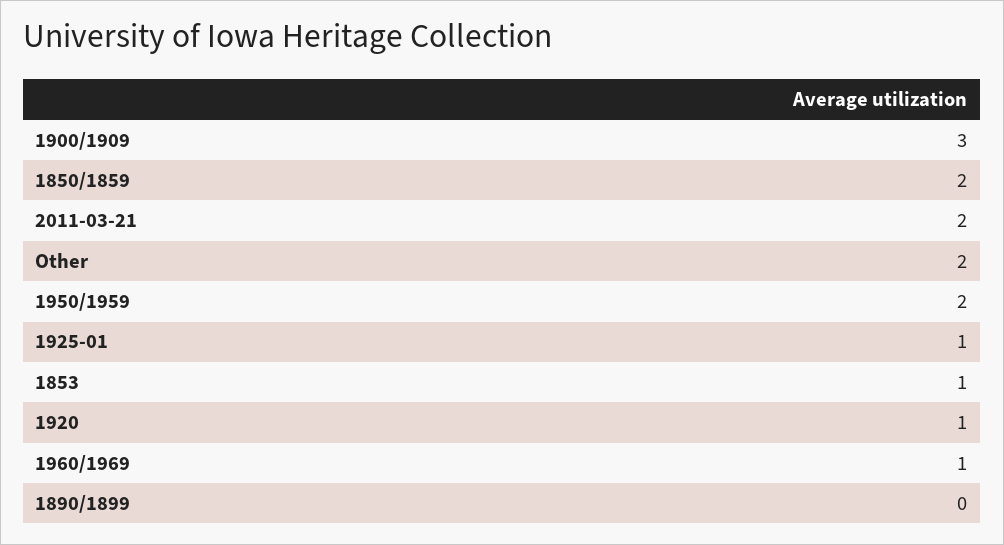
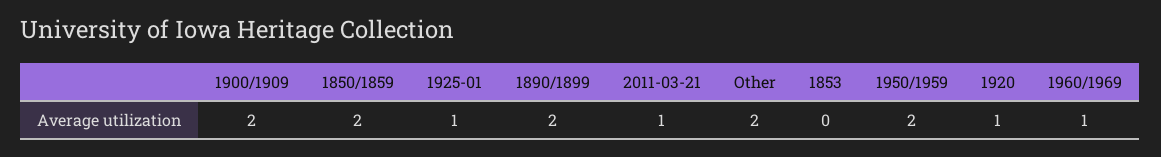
1900/1909: 3 -> 2
2011-03-21: 2 -> 1
1853: 1 -> 0
1890/1899: 0 -> 2

